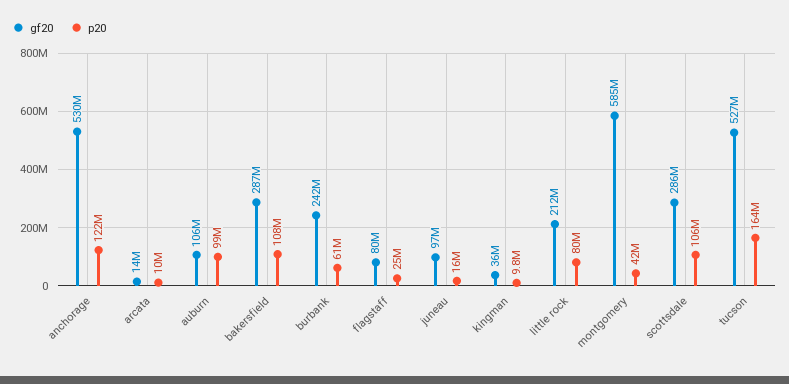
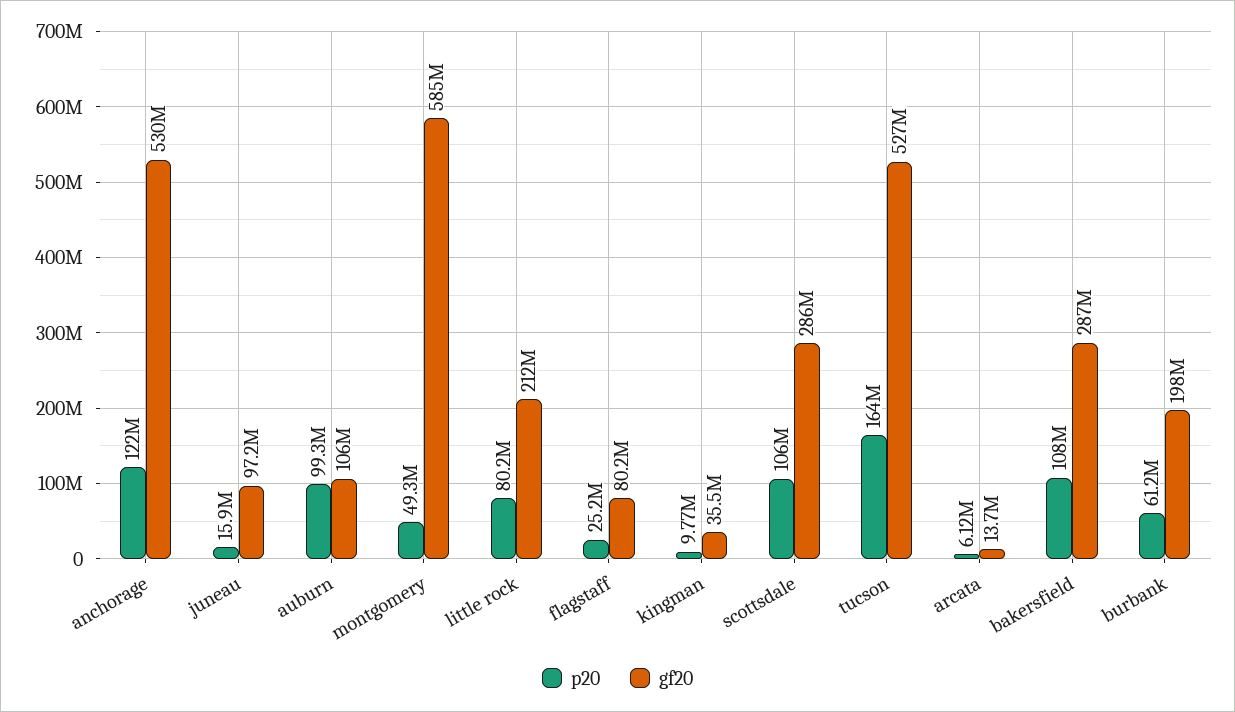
p20, arcata: 10000000 -> 6120000
gf20, burbank: 242000000 -> 198000000
p20, montgomery: 42000000 -> 49300000

